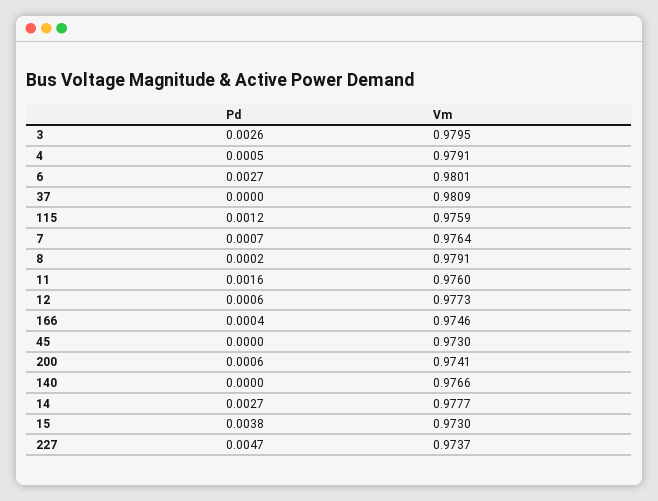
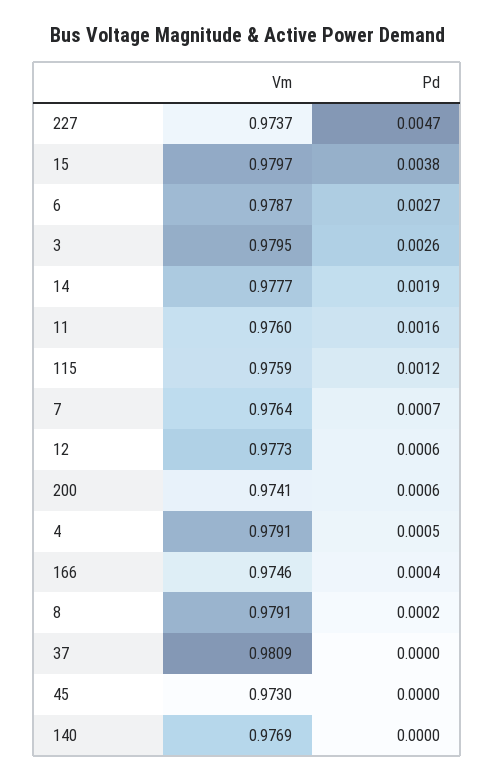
Vm, 6: 0.9801 -> 0.9787
Vm, 140: 0.9766 -> 0.9769
Pd, 14: 0.0027 -> 0.0019
Vm, 15: 0.973 -> 0.9797

